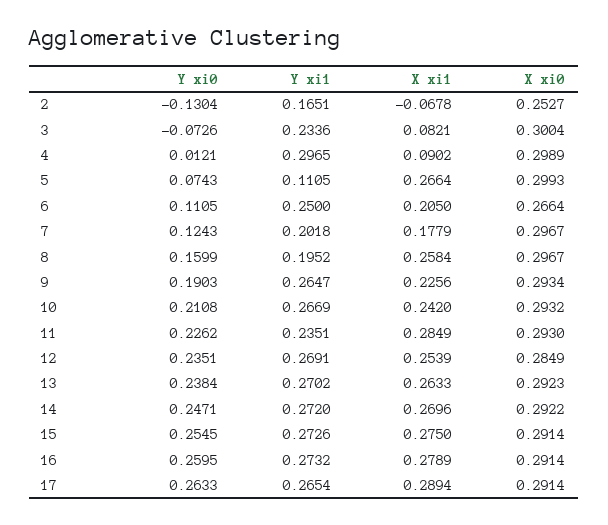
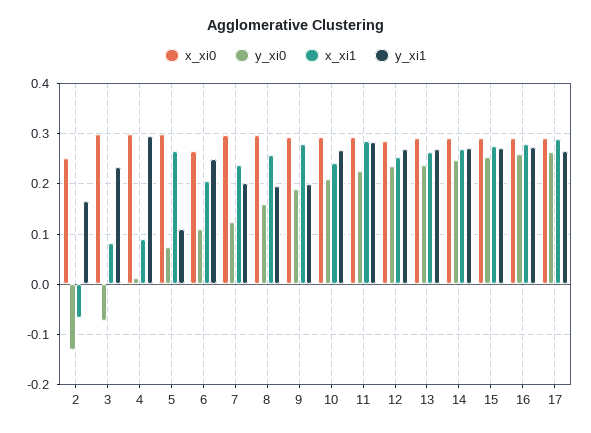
X xi1, 7: 0.1779 -> 0.24
Y xi1, 9: 0.2647 -> 0.2
X xi1, 9: 0.2256 -> 0.28
Y xi1, 11: 0.2351 -> 0.28

